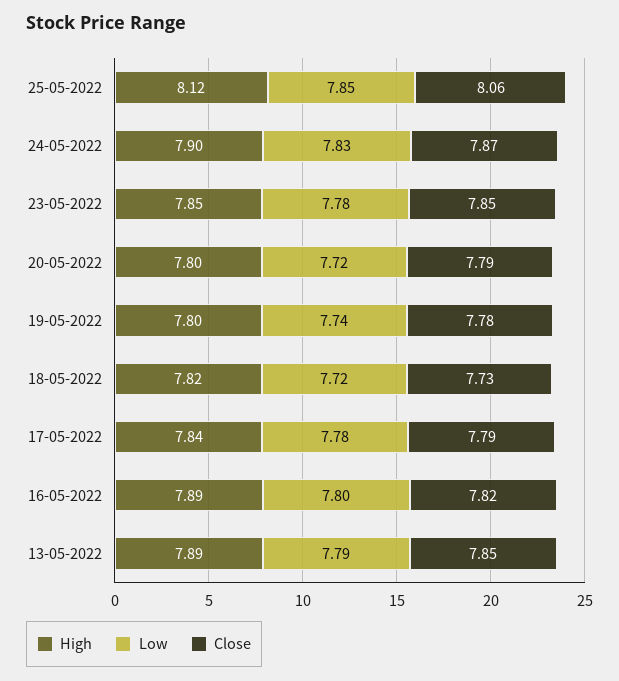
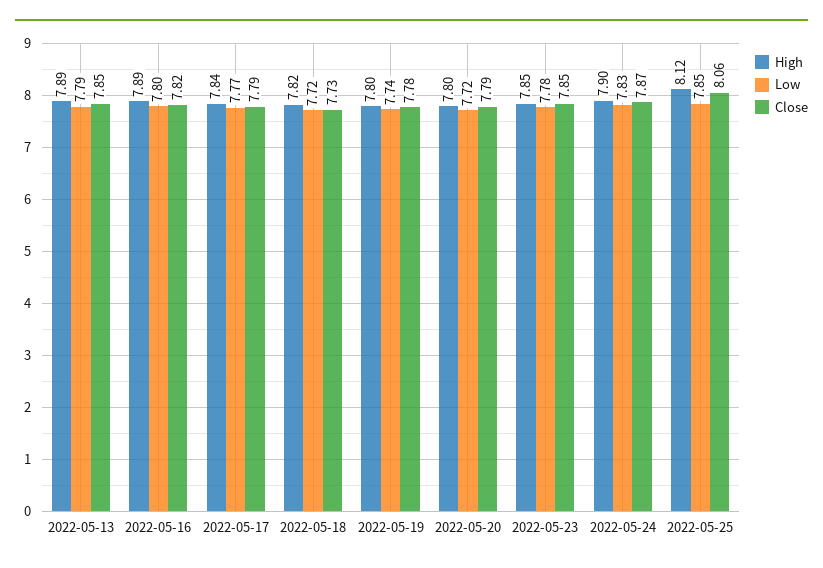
Low, 17-05-2022: 7.78 -> 7.77

